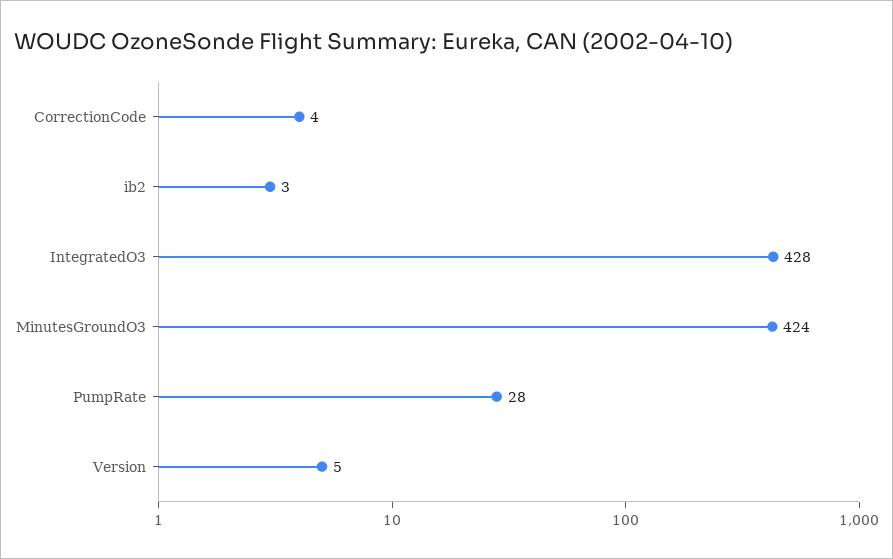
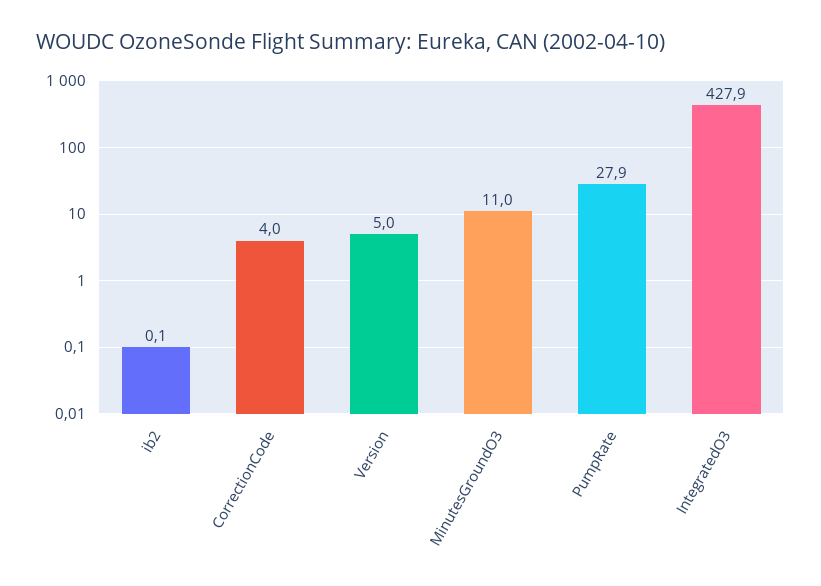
ib2: 3 -> 0.1
MinutesGroundO3: 424 -> 11

